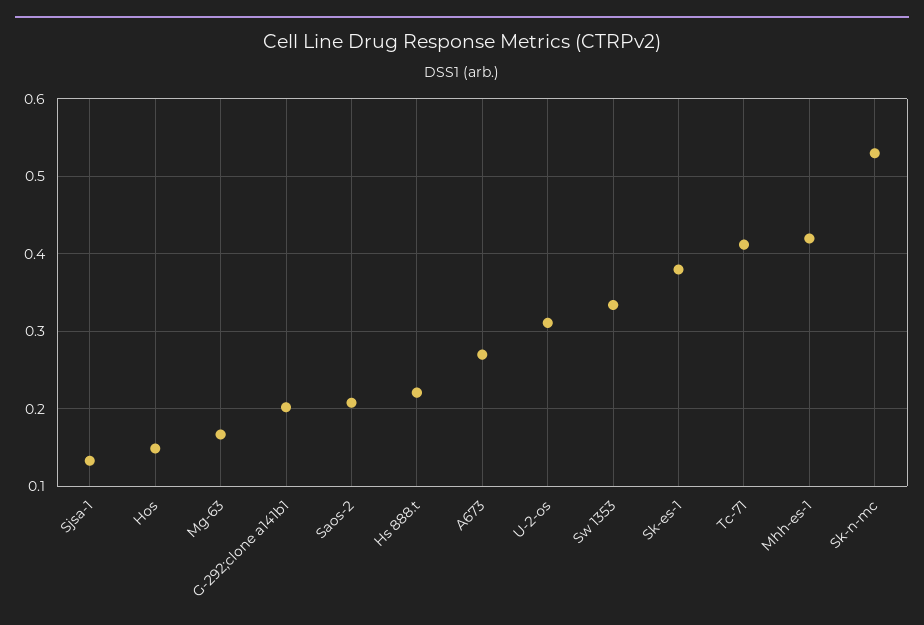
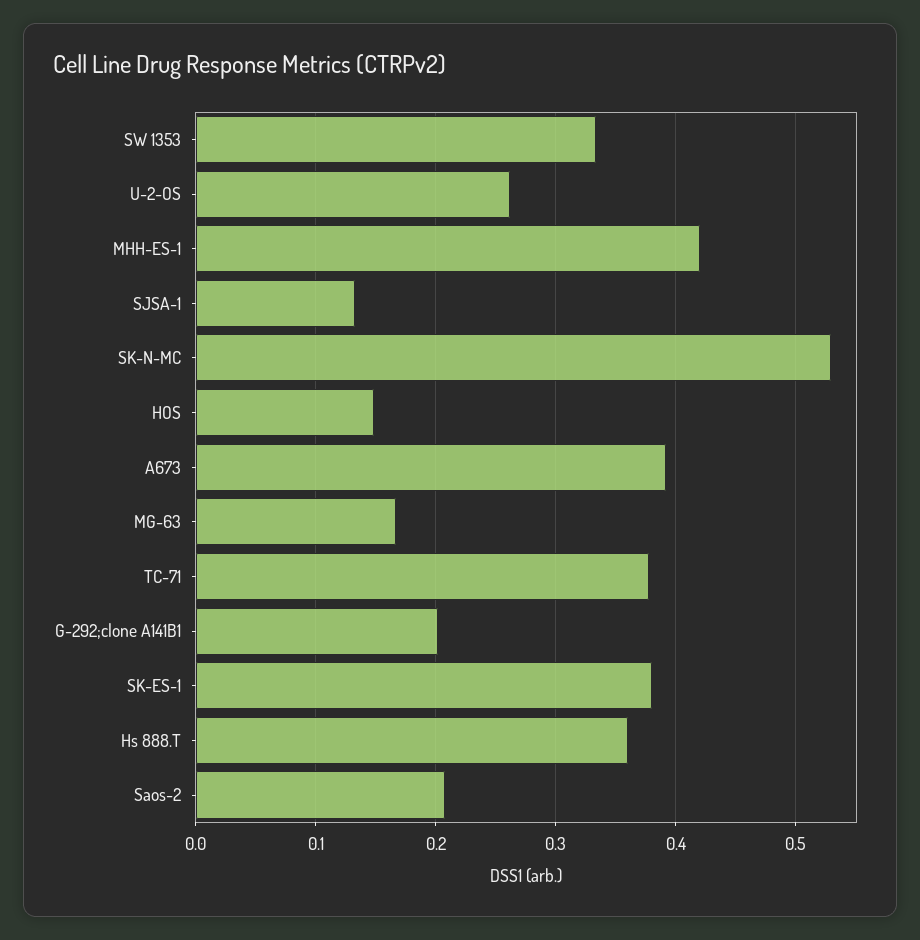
Hs 888.t: 0.22 -> 0.36
A673: 0.27 -> 0.39
U-2-os: 0.31 -> 0.26
Tc-71: 0.41 -> 0.38

